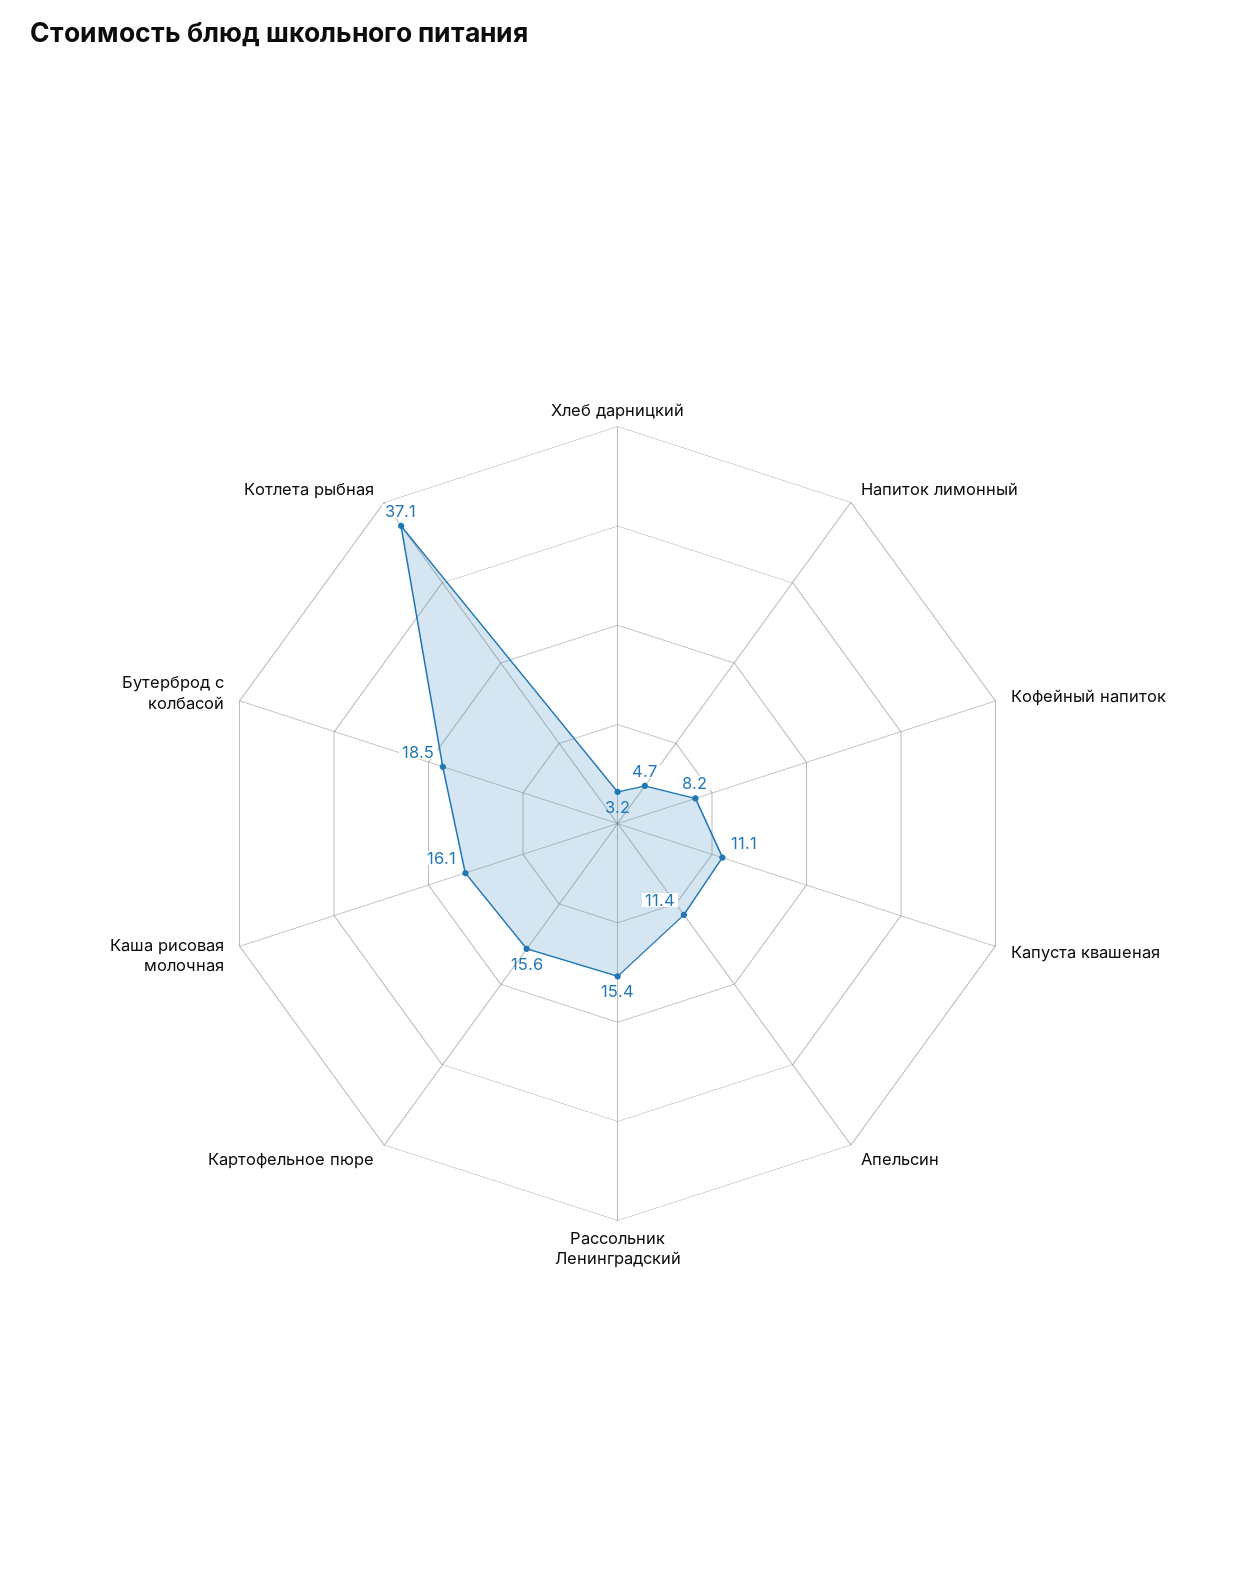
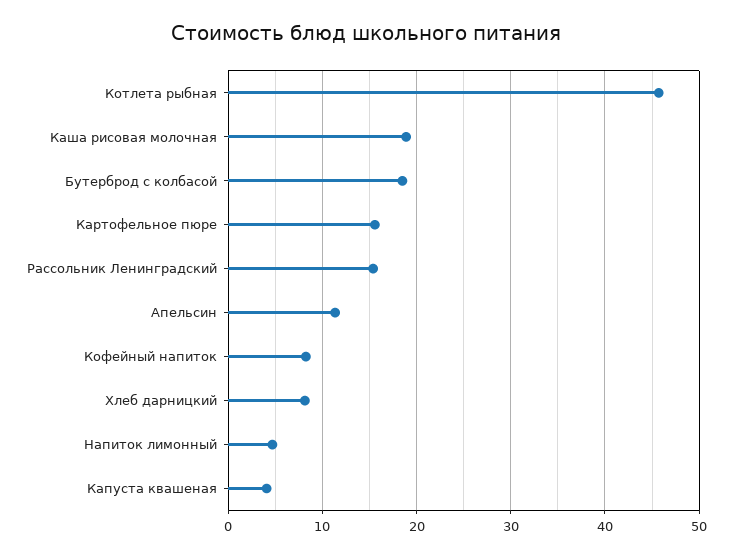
Хлеб дарницкий: 3.2 -> 8
Капуста квашеная: 11.1 -> 4
Каша рисовая молочная: 16.1 -> 19
Котлета рыбная: 37.1 -> 46

